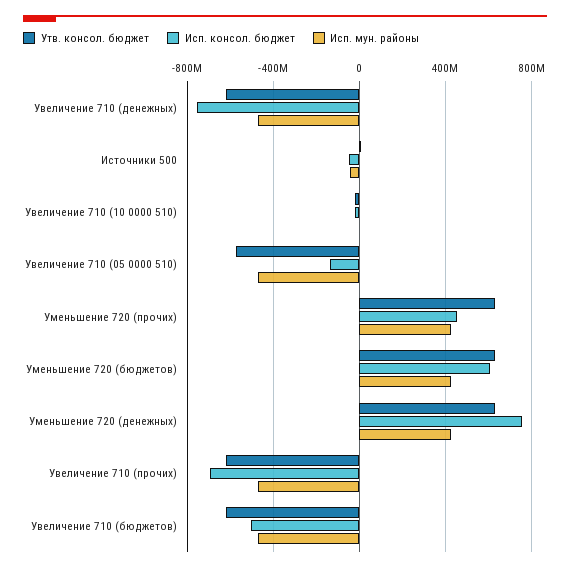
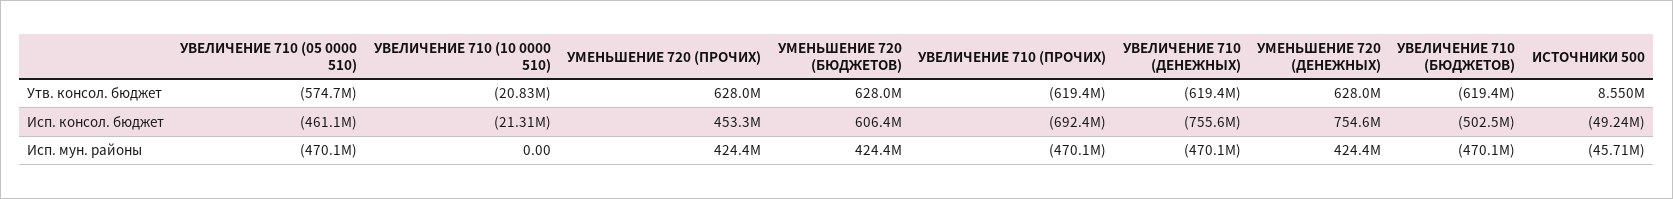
Исп. консол. бюджет, Увеличение 710 (05 0000 510): -150000000 -> -461100000

